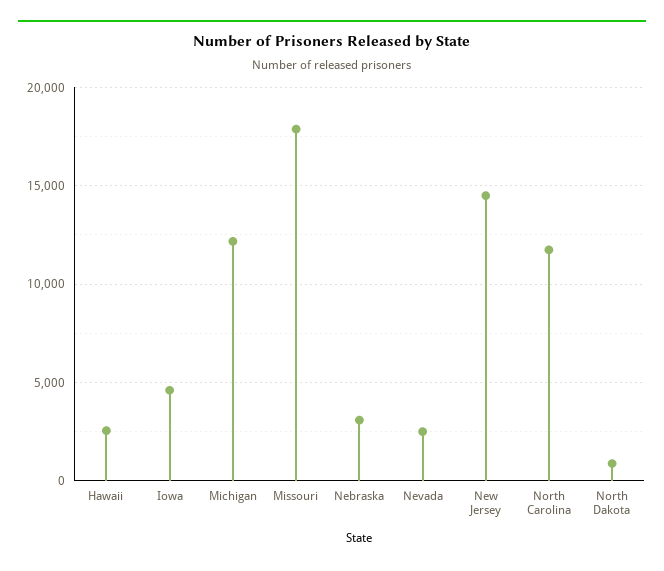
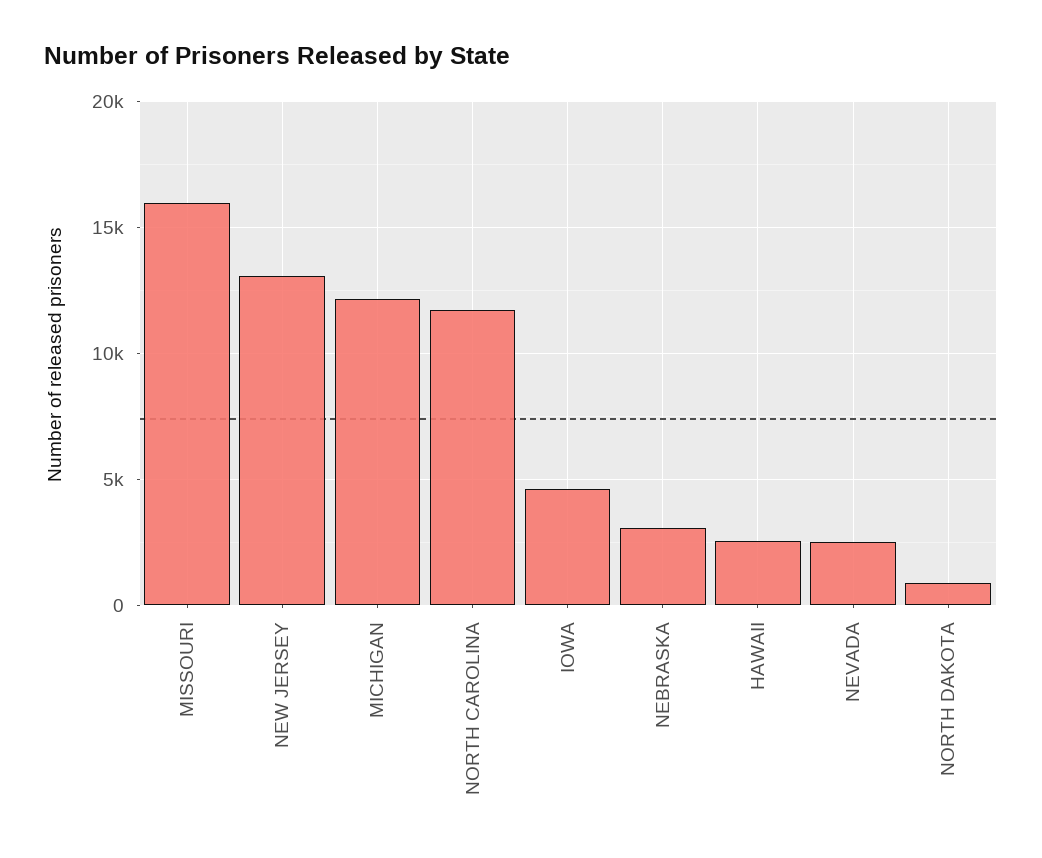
Missouri: 18000 -> 16000
New Jersey: 14500 -> 13000

